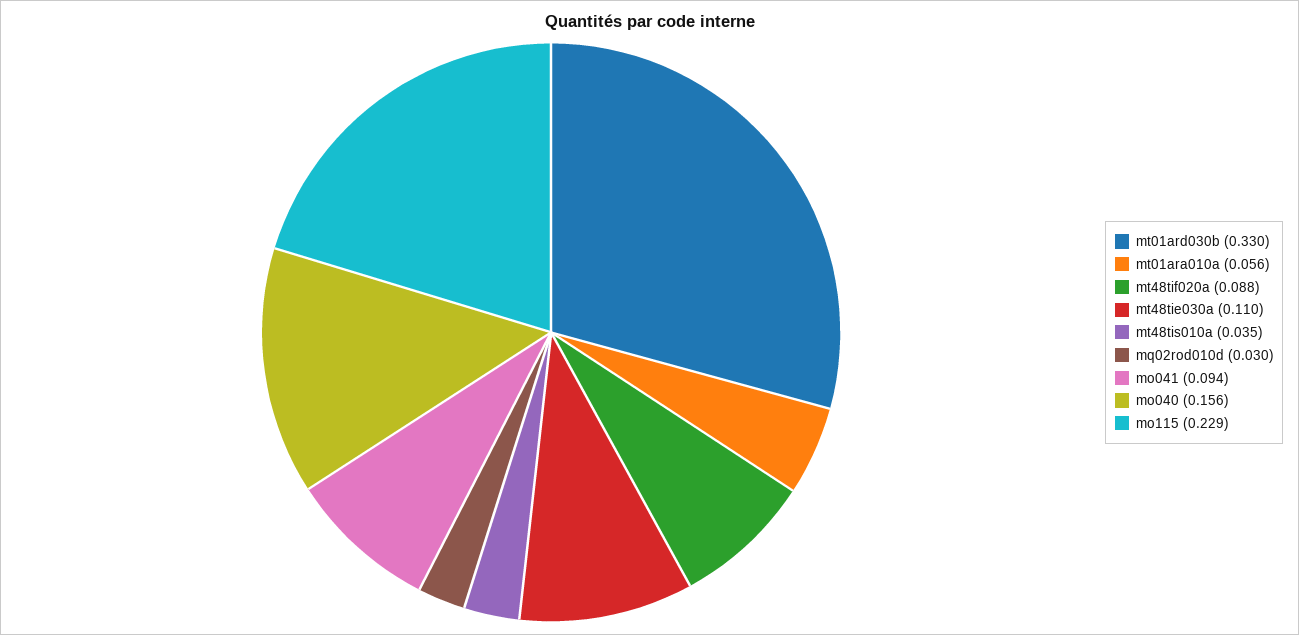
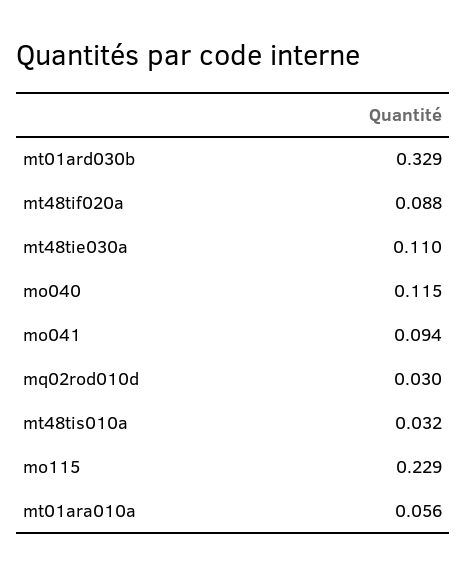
mt01ard030b: 0.33 -> 0.329
mt48tis010a: 0.035 -> 0.032
mo040: 0.156 -> 0.115

